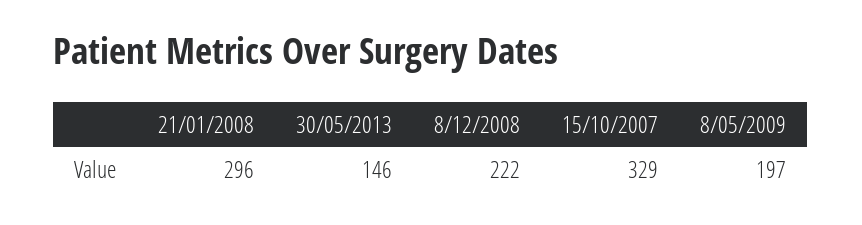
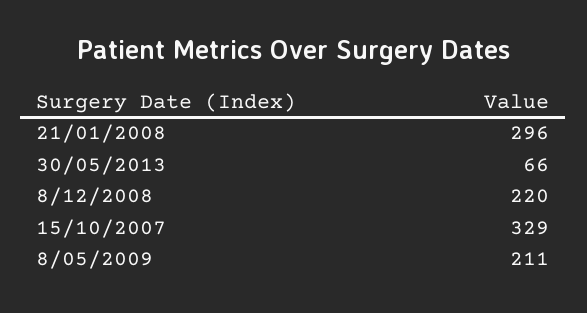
30/05/2013: 146 -> 66
8/12/2008: 222 -> 220
8/05/2009: 197 -> 211

